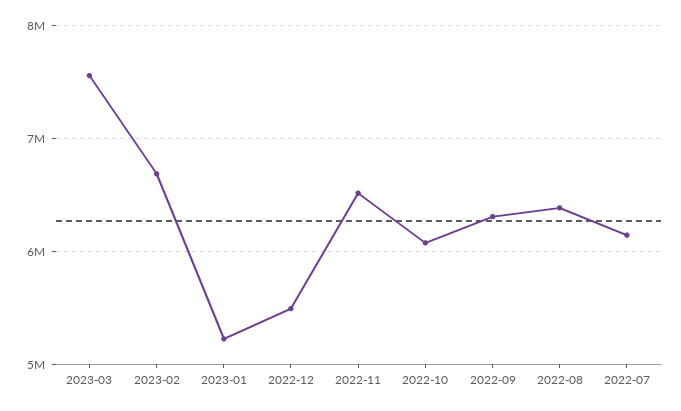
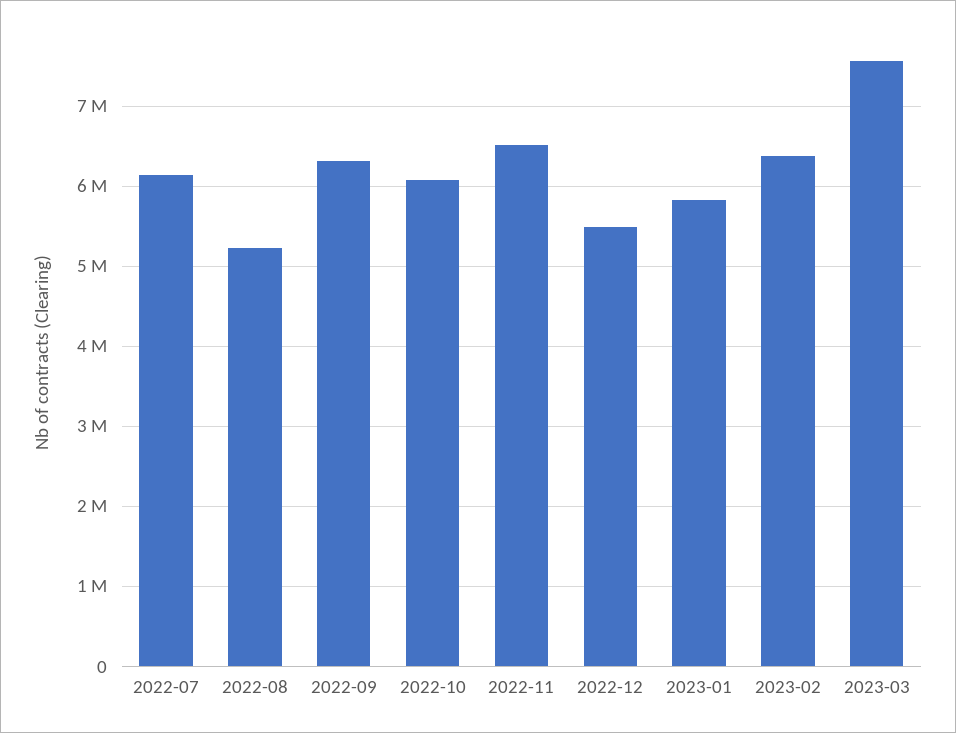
2023-02: 6700000 -> 6400000
2023-01: 5200000 -> 5800000
2022-08: 6400000 -> 5200000

